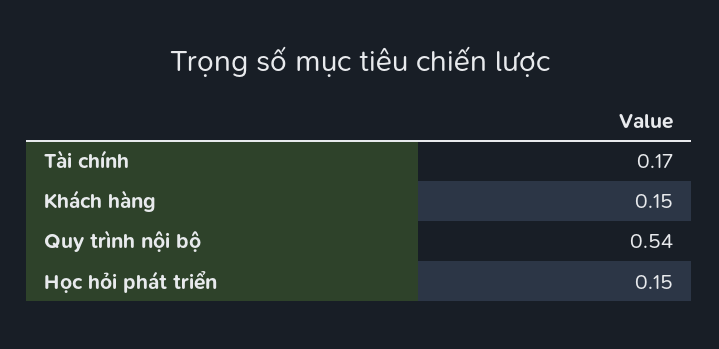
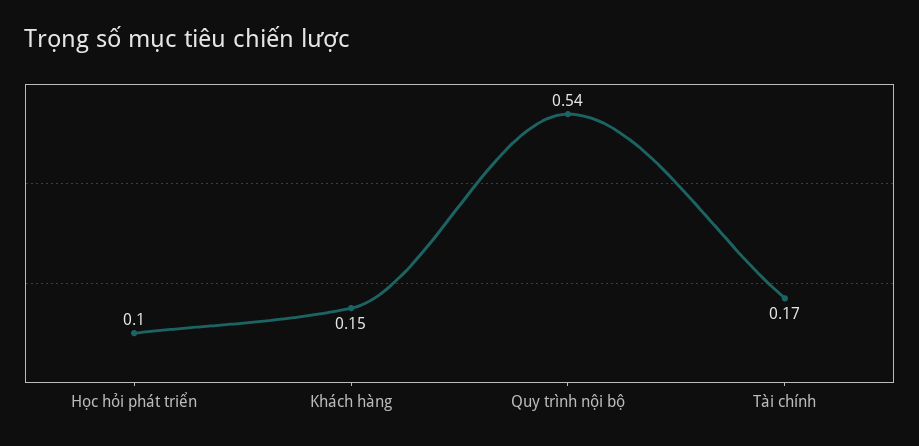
Học hỏi phát triển: 0.15 -> 0.1

